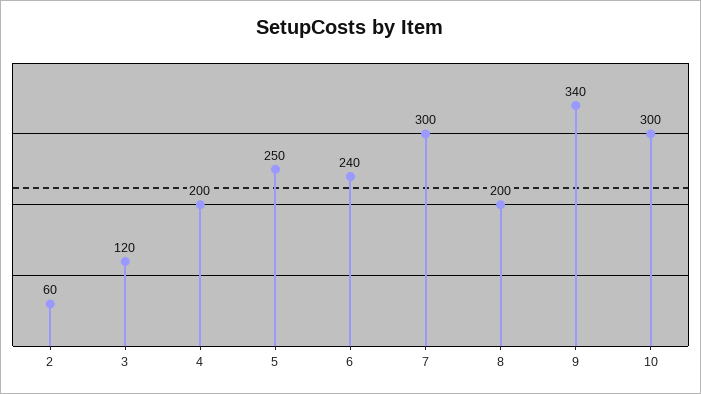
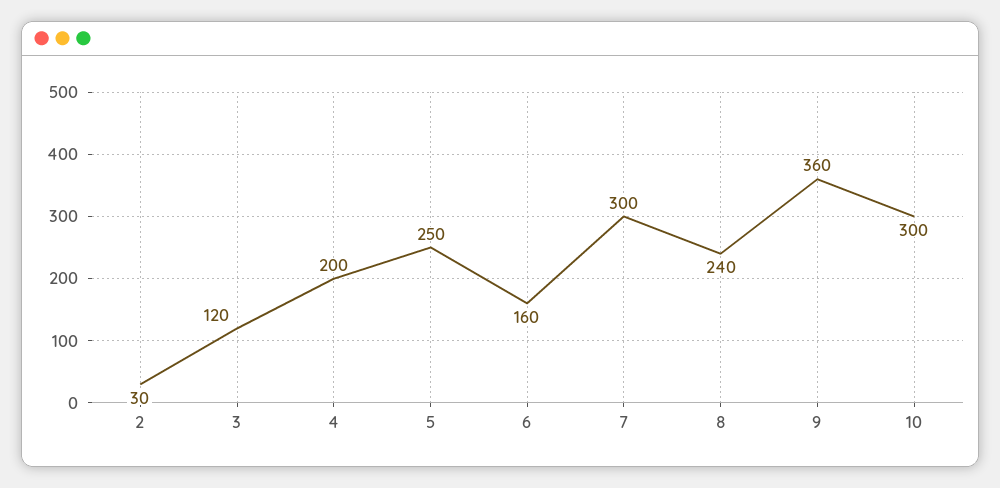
2: 60 -> 30
6: 240 -> 160
8: 200 -> 240
9: 340 -> 360

